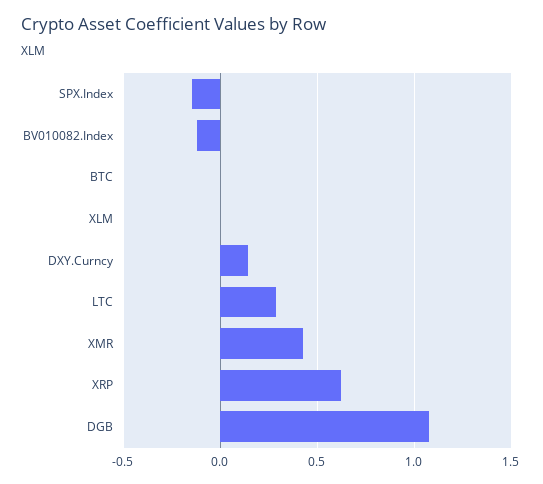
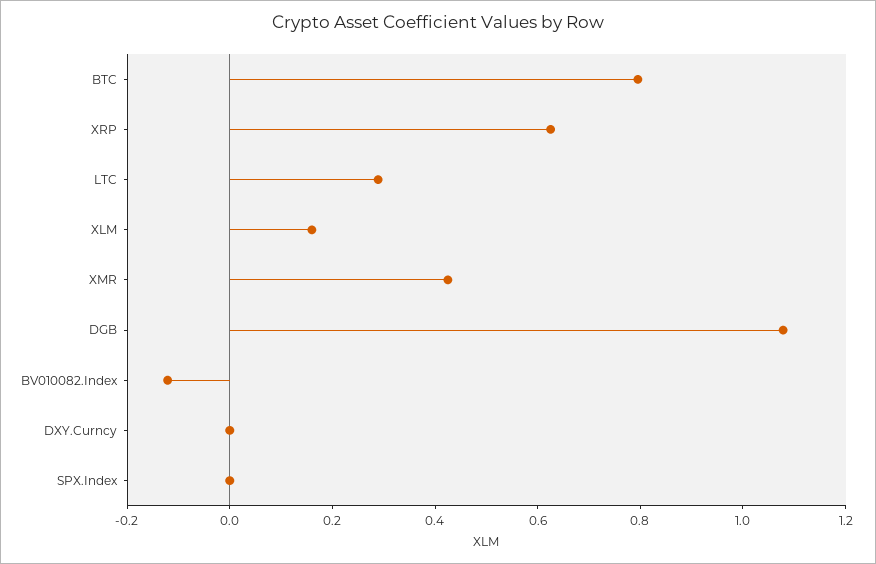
SPX.Index: -0.15 -> 0
BTC: 0 -> 0.8
XLM: 0 -> 0.15
DXY.Curncy: 0.15 -> 0

